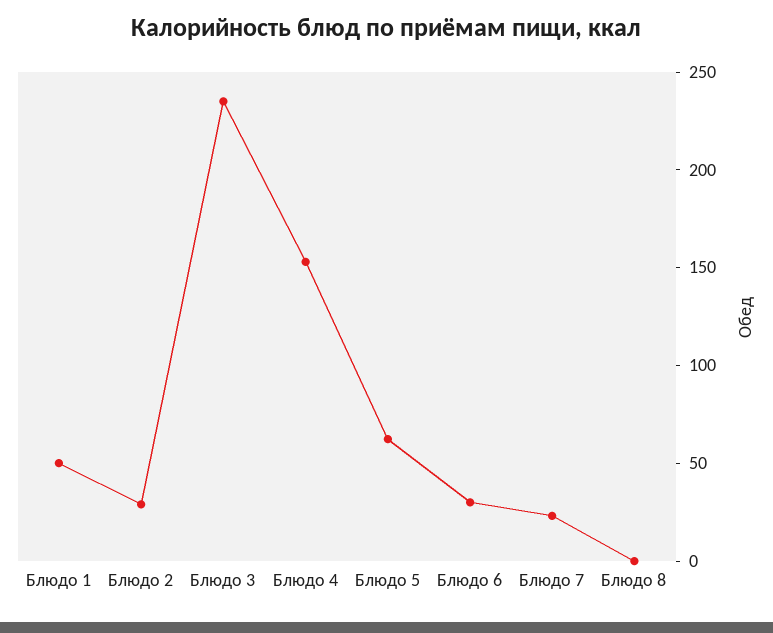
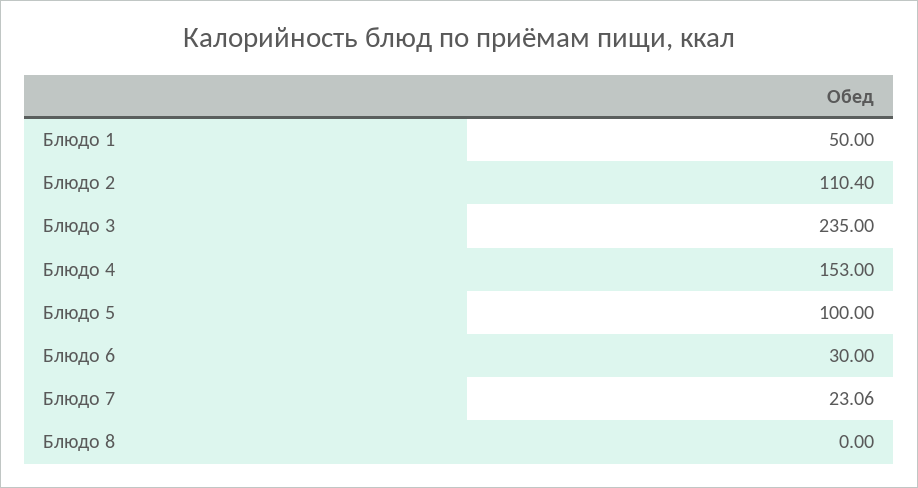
Блюдо 2: 30 -> 110.4
Блюдо 5: 60 -> 100

